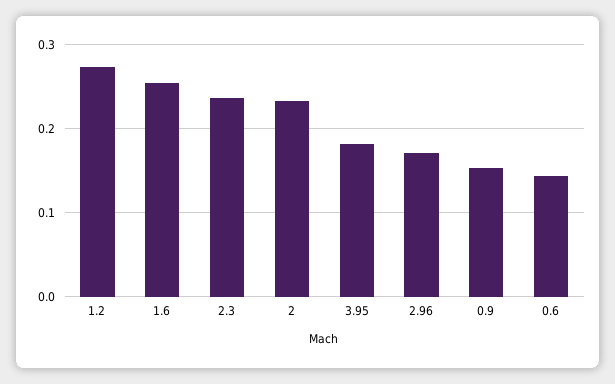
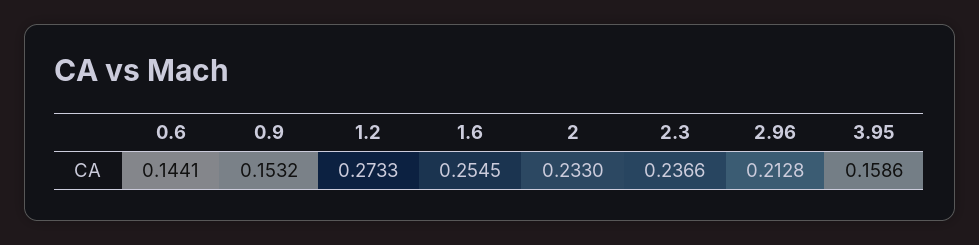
3.95: 0.18 -> 0.1586
2.96: 0.17 -> 0.2128

